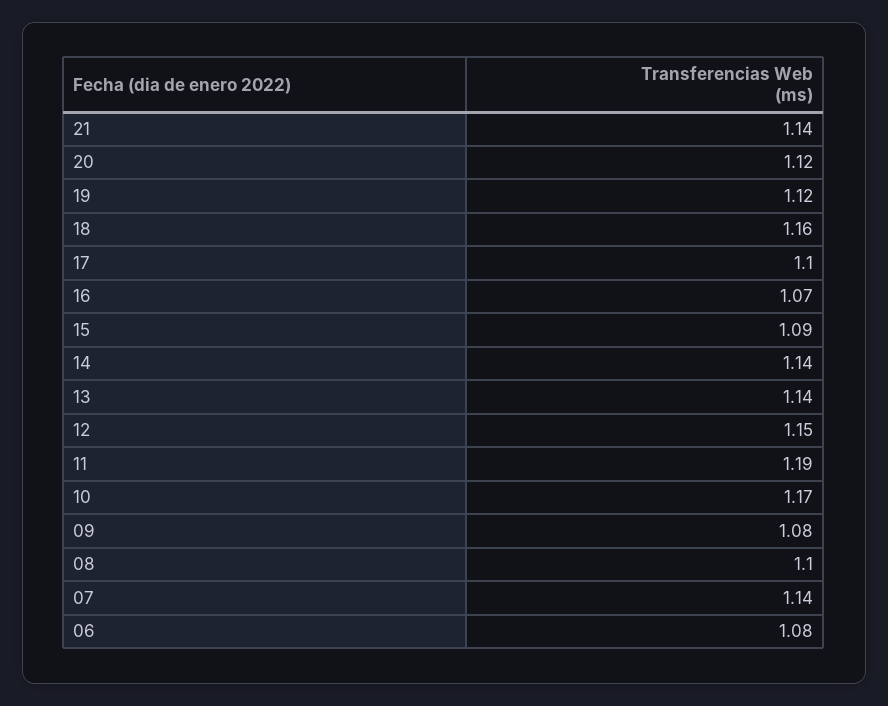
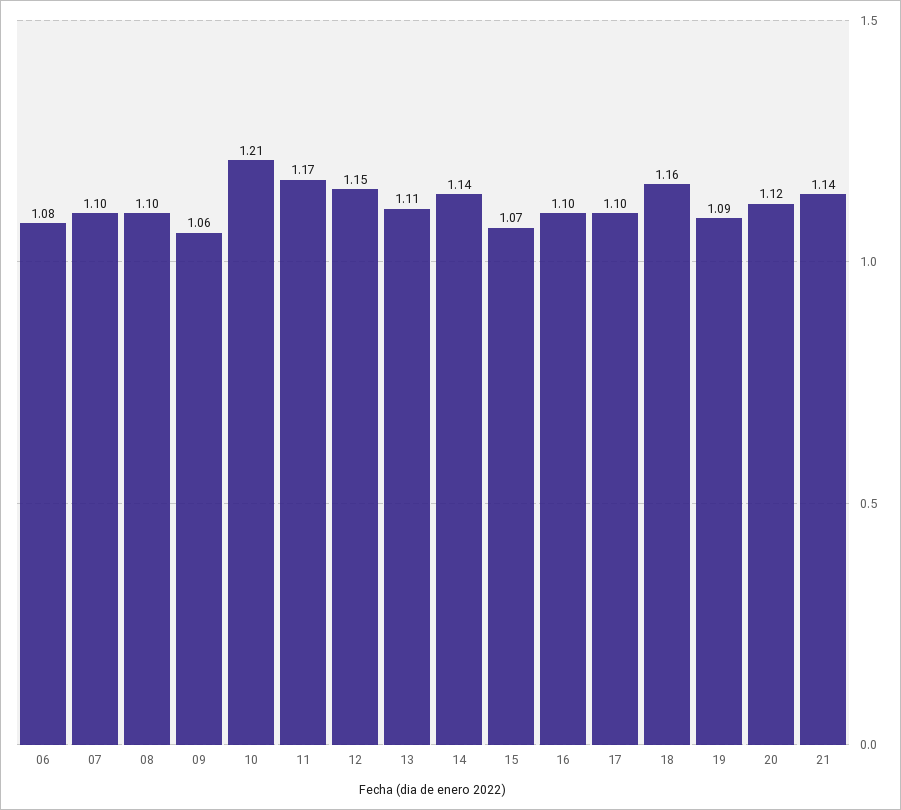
19: 1.12 -> 1.09
16: 1.07 -> 1.1
15: 1.09 -> 1.07
13: 1.14 -> 1.11
11: 1.19 -> 1.17
10: 1.17 -> 1.21
09: 1.08 -> 1.06
07: 1.14 -> 1.1

